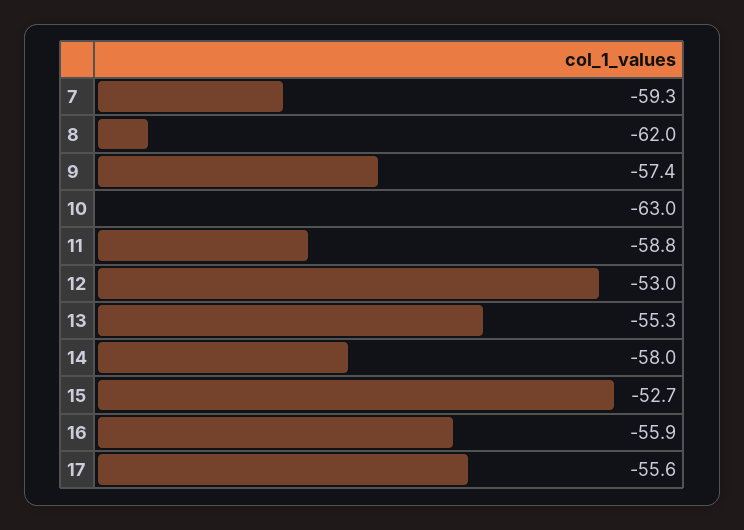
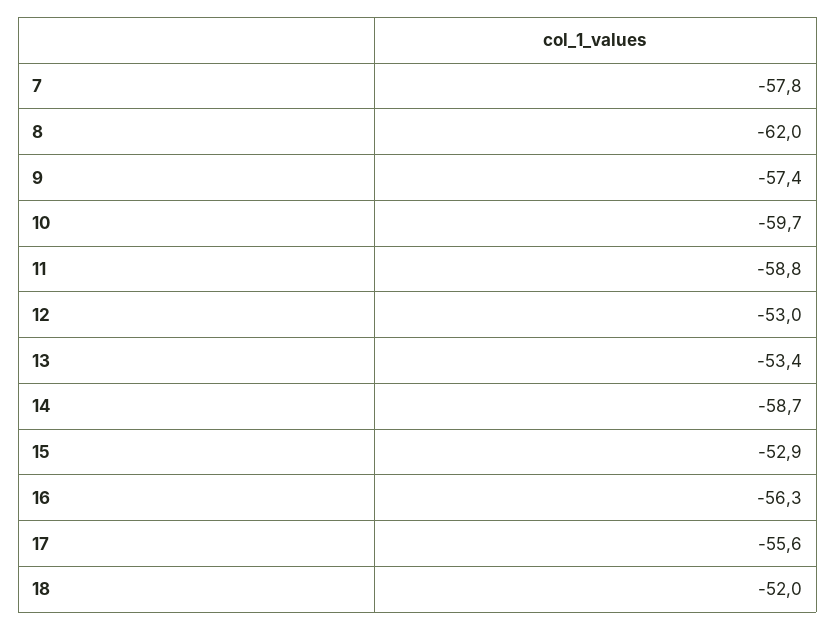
7: -59.3 -> -57.8
10: -63 -> -59.7
13: -55.3 -> -53.4
14: -58 -> -58.7
15: -52.7 -> -52.9
16: -55.9 -> -56.3
18: none -> -52

